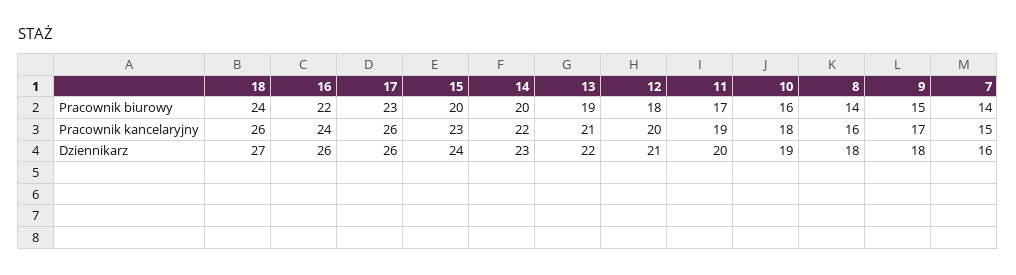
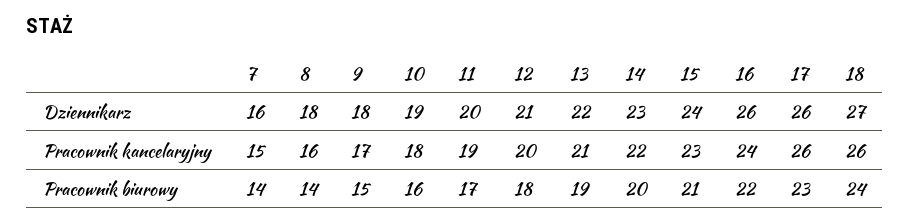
15, Pracownik biurowy: 20 -> 21

